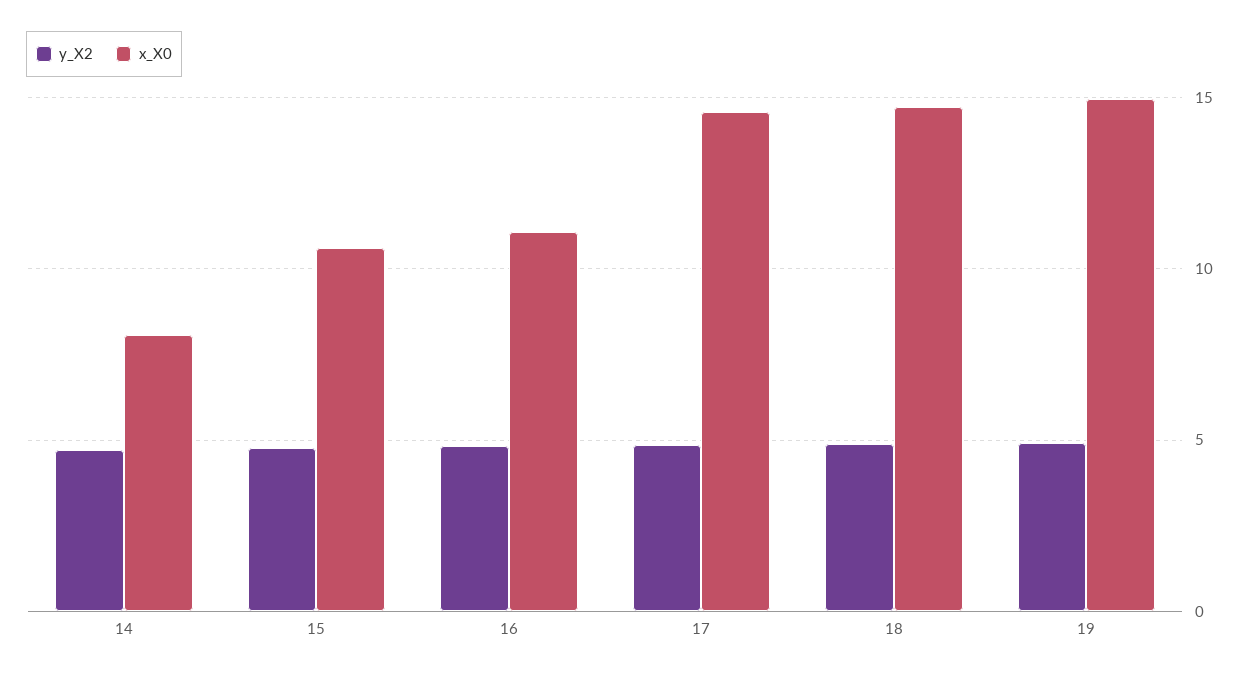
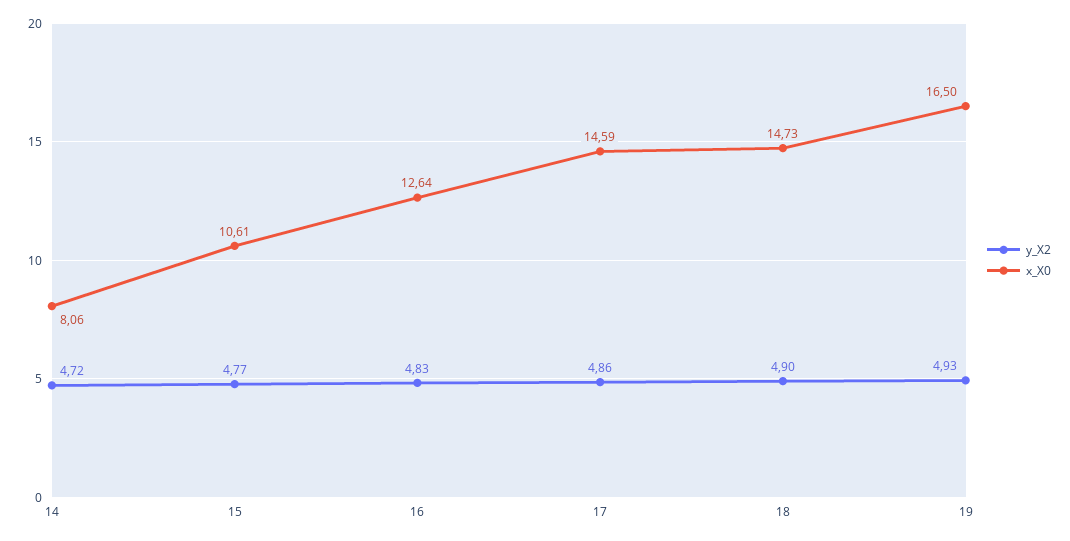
x_X0, 16: 11 -> 12.64
x_X0, 19: 15 -> 16.5

